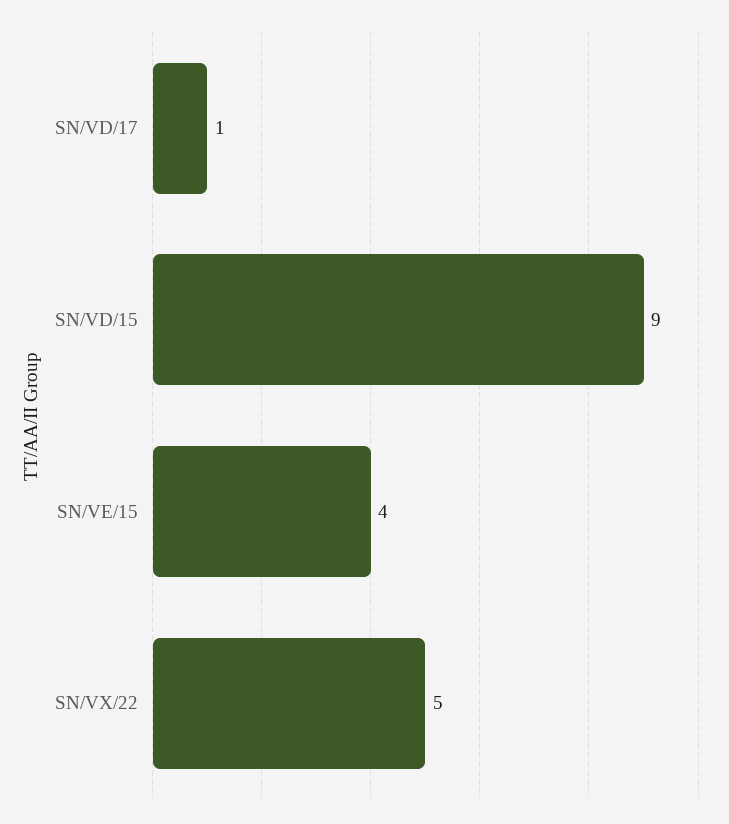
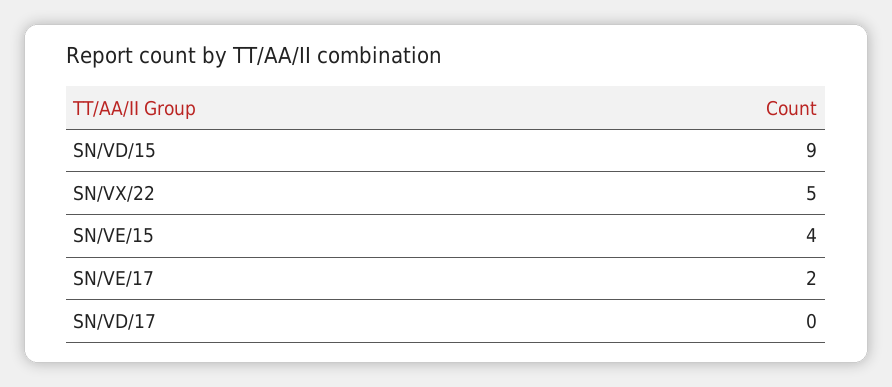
SN/VD/17: 1 -> 0
SN/VE/17: none -> 2

